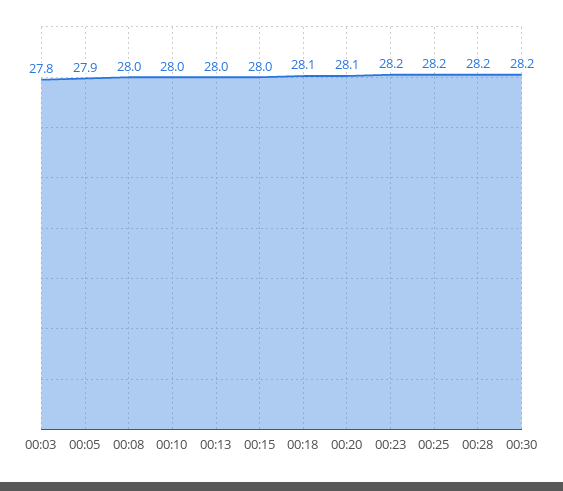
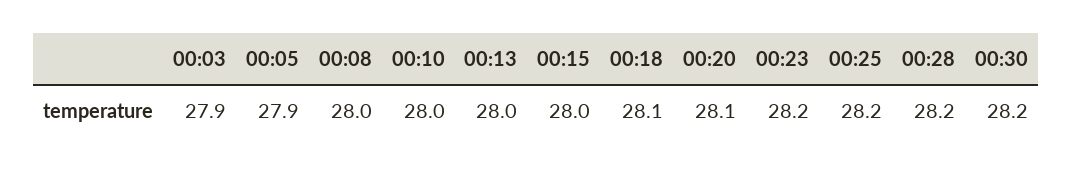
00:03: 27.8 -> 27.9

